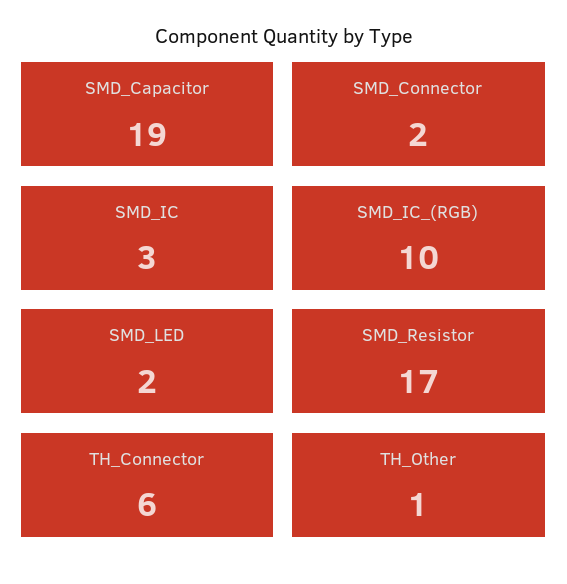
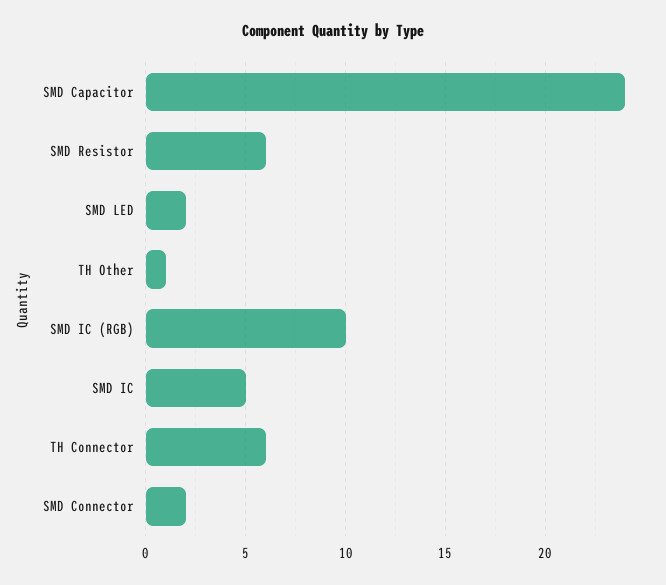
SMD_Capacitor: 19 -> 24
SMD_IC: 3 -> 5
SMD_Resistor: 17 -> 6

